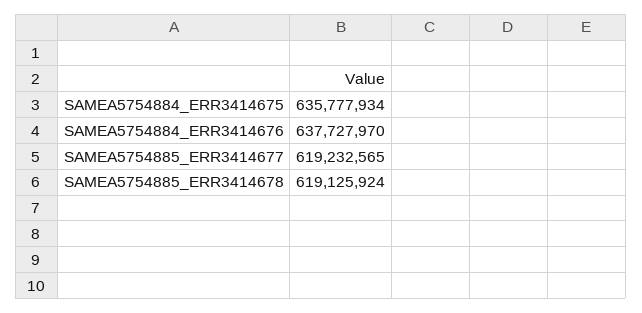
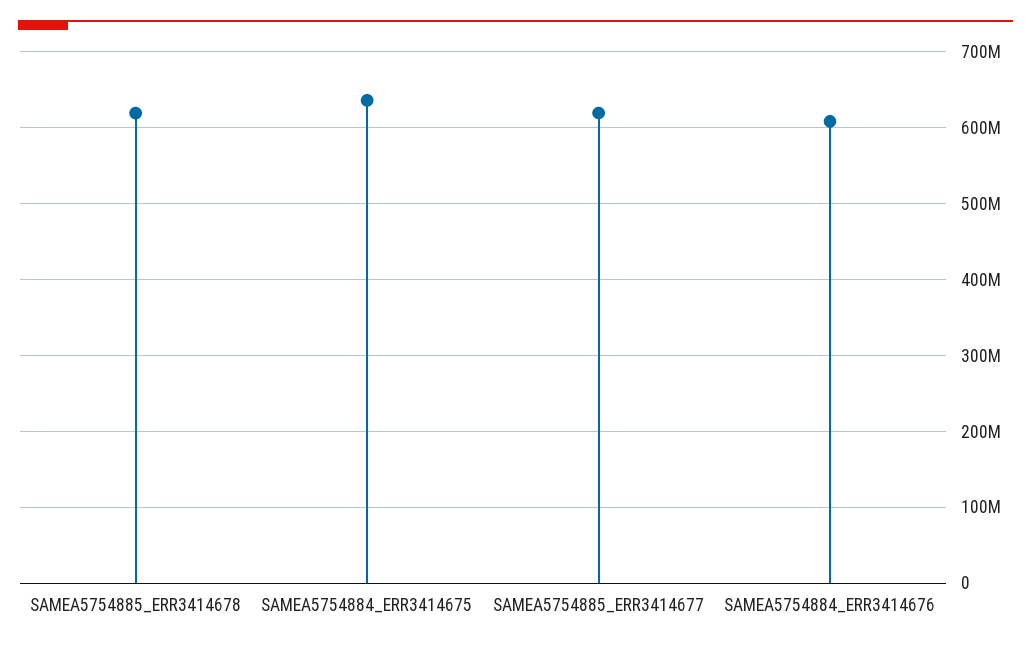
SAMEA5754884_ERR3414676: 637727970 -> 610000000

